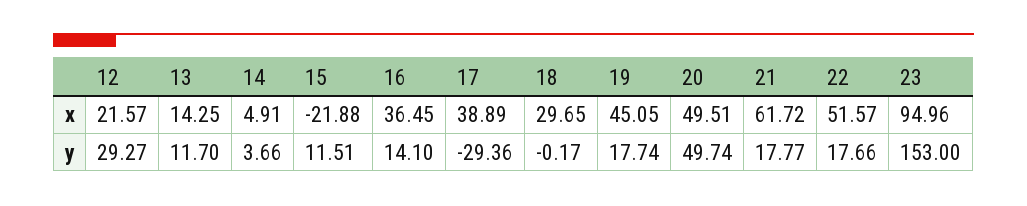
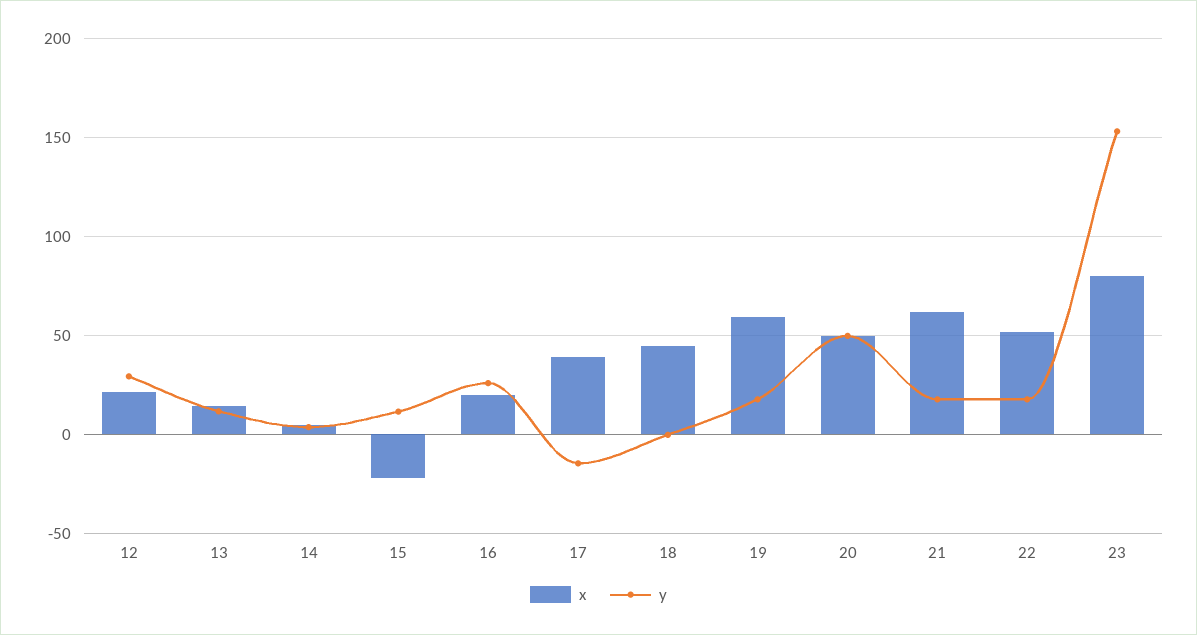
x, 16: 36.45 -> 20
x, 18: 29.65 -> 45
x, 19: 45.05 -> 60
x, 23: 94.96 -> 80
y, 16: 14.1 -> 25
y, 17: -29.36 -> -15

